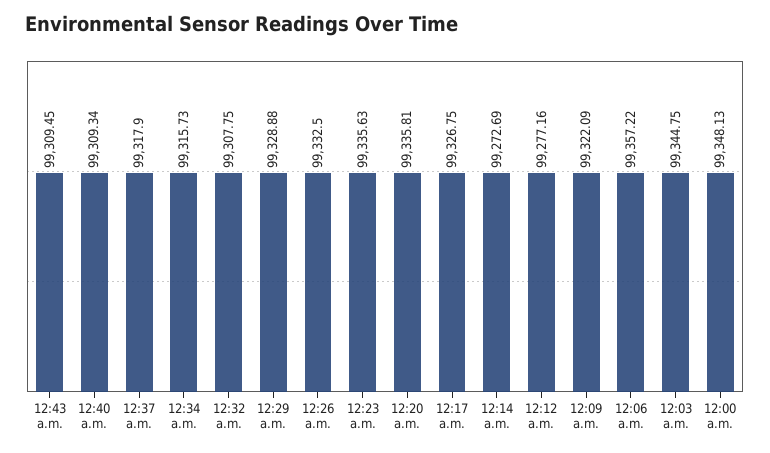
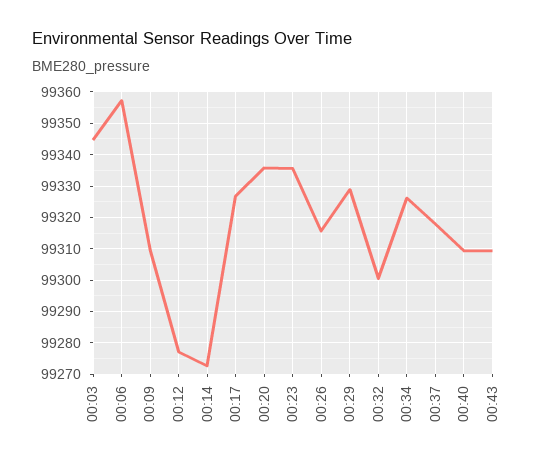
12:34 a.m.: 99315.73 -> 99326
12:32 a.m.: 99307.75 -> 99300
12:26 a.m.: 99332.5 -> 99316
12:09 a.m.: 99322.09 -> 99310
12:00 a.m.: 99348.13 -> none

